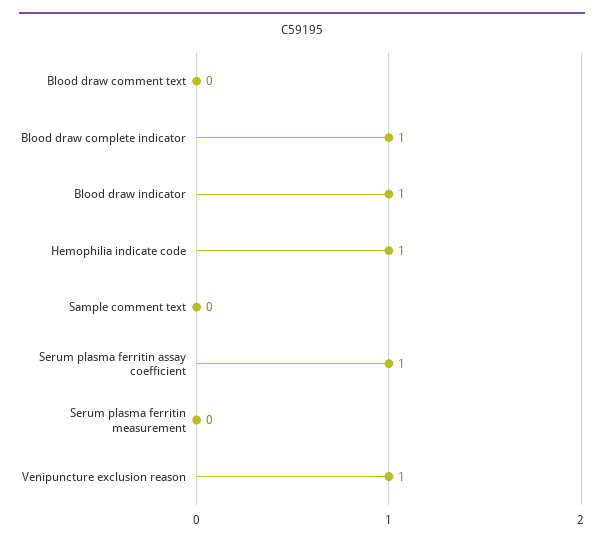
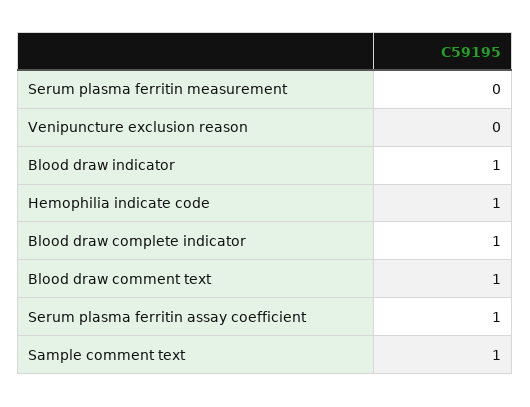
Blood draw comment text: 0 -> 1
Sample comment text: 0 -> 1
Venipuncture exclusion reason: 1 -> 0

